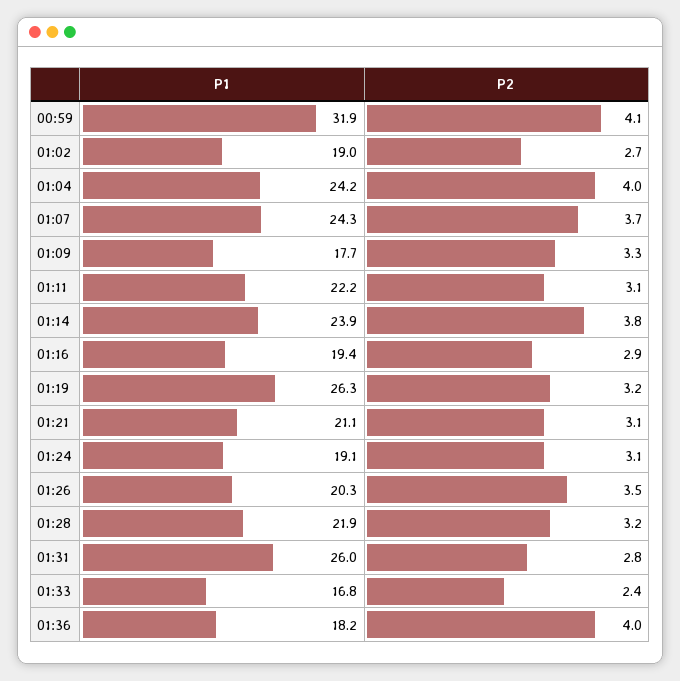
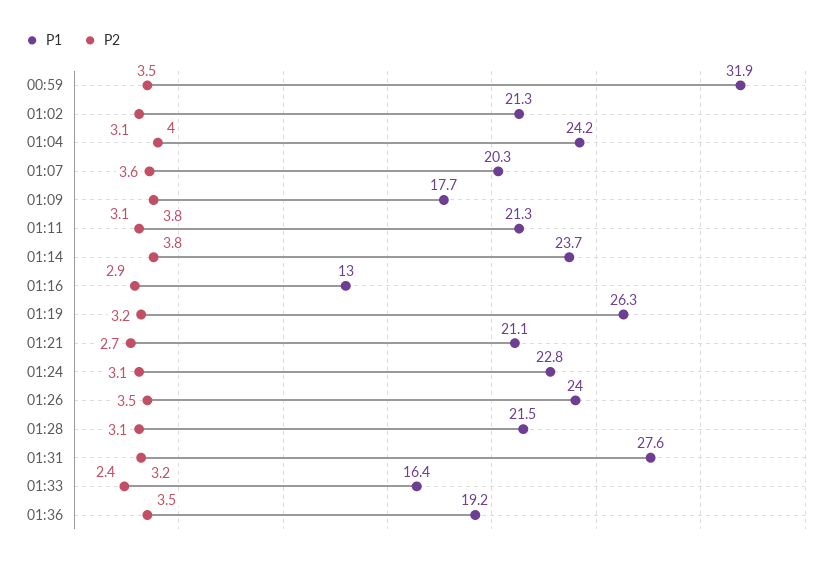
P2, 00:59: 4.1 -> 3.5
P1, 01:02: 19 -> 21.3
P2, 01:02: 2.7 -> 3.1
P1, 01:07: 24.3 -> 20.3
P2, 01:07: 3.7 -> 3.6
P2, 01:09: 3.3 -> 3.8
P1, 01:11: 22.2 -> 21.3
P1, 01:14: 23.9 -> 23.7
P1, 01:16: 19.4 -> 13
P2, 01:21: 3.1 -> 2.7
P1, 01:24: 19.1 -> 22.8
P1, 01:26: 20.3 -> 24
P1, 01:28: 21.9 -> 21.5
P2, 01:28: 3.2 -> 3.1
P1, 01:31: 26 -> 27.6
P2, 01:31: 2.8 -> 3.2
P1, 01:33: 16.8 -> 16.4
P1, 01:36: 18.2 -> 19.2
P2, 01:36: 4 -> 3.5

